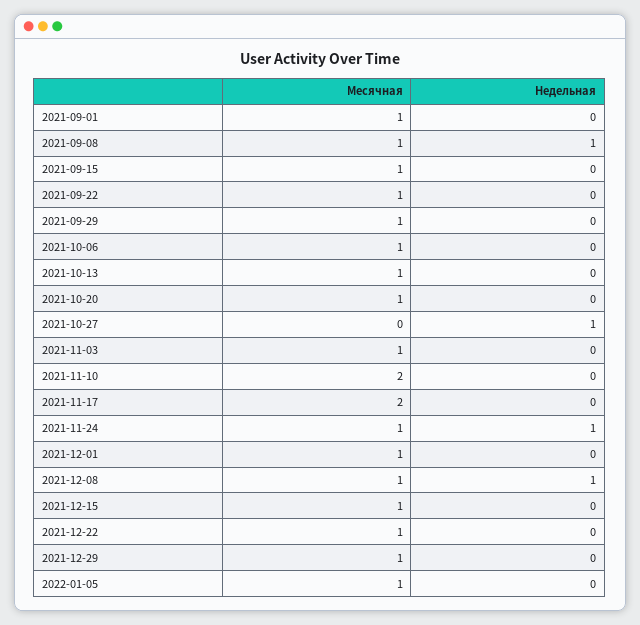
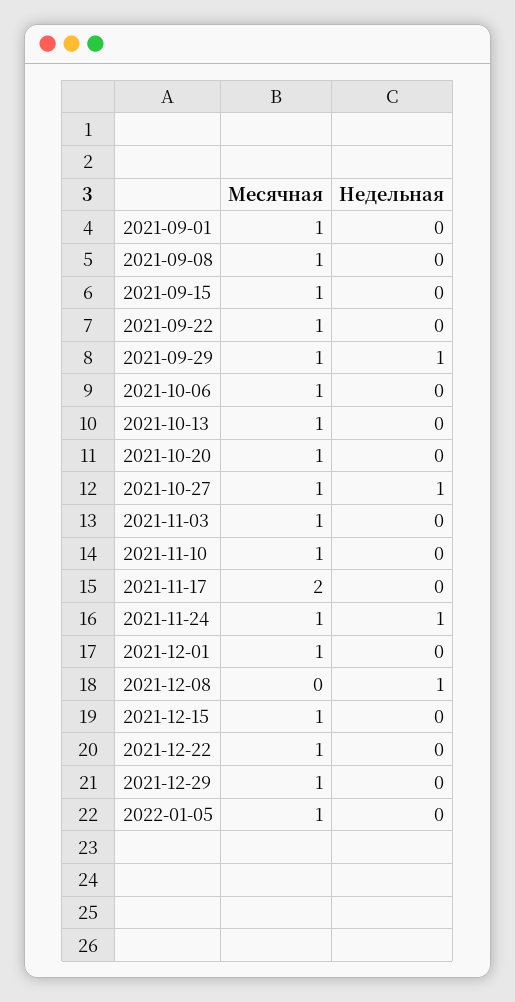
Недельная, 2021-09-08: 1 -> 0
Недельная, 2021-09-29: 0 -> 1
Месячная, 2021-10-27: 0 -> 1
Месячная, 2021-11-10: 2 -> 1
Месячная, 2021-12-08: 1 -> 0

